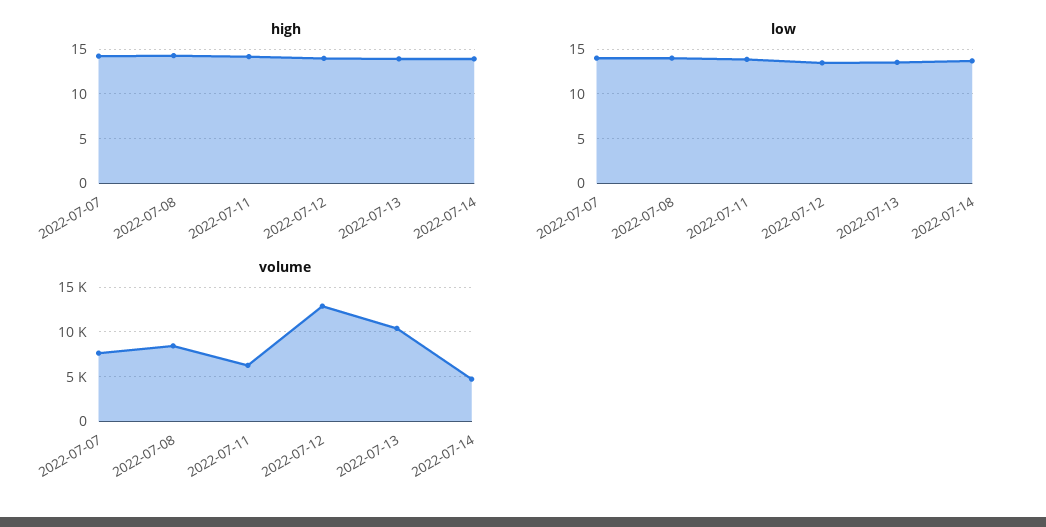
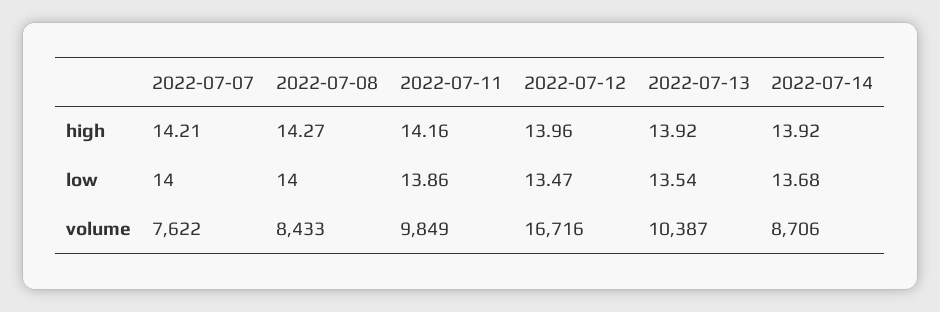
volume, 2022-07-11: 6000 -> 9849
volume, 2022-07-12: 13000 -> 16716
volume, 2022-07-14: 5000 -> 8706

